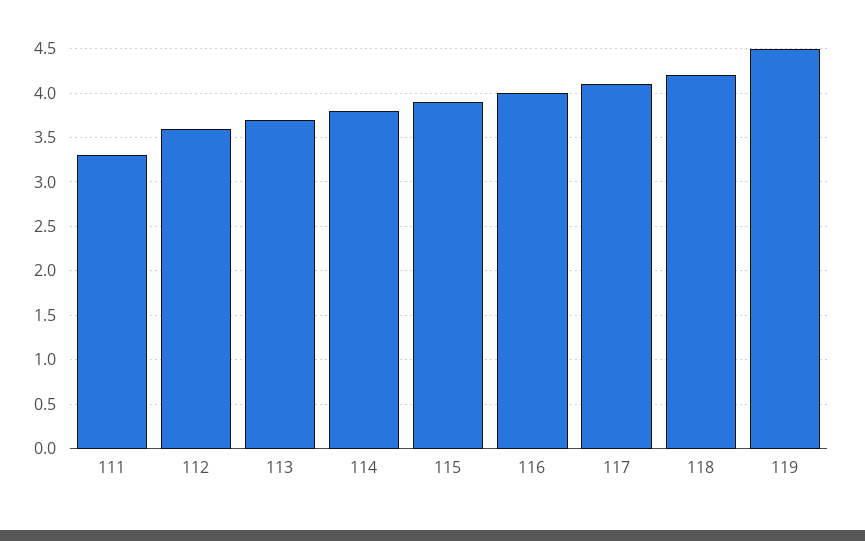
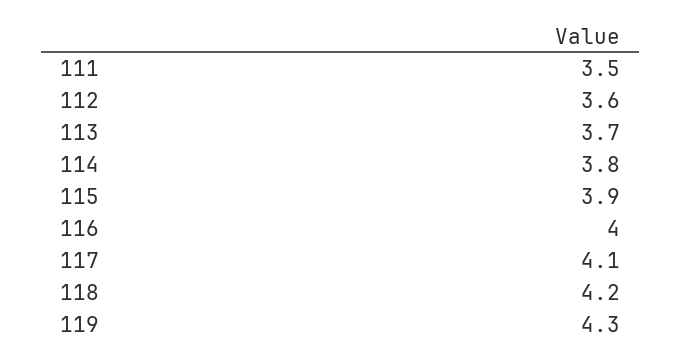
111: 3.3 -> 3.5
119: 4.5 -> 4.3

